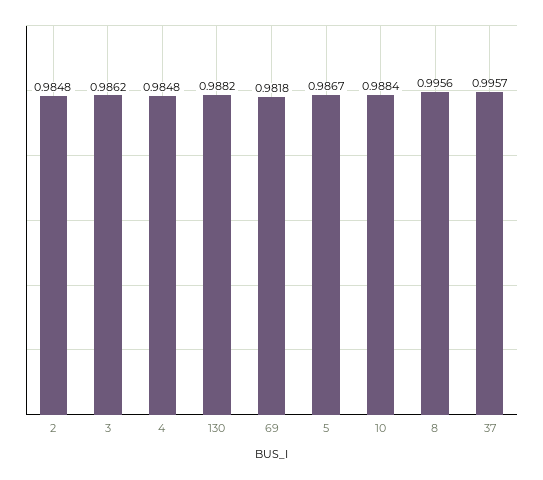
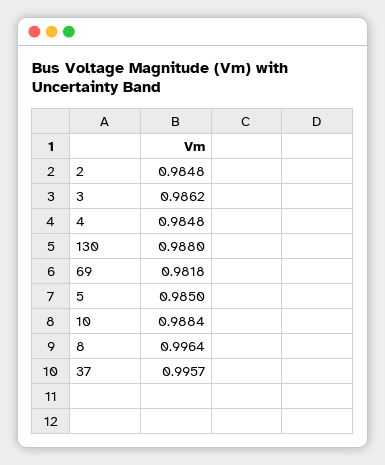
130: 0.9882 -> 0.988
5: 0.9867 -> 0.985
8: 0.9956 -> 0.9964

